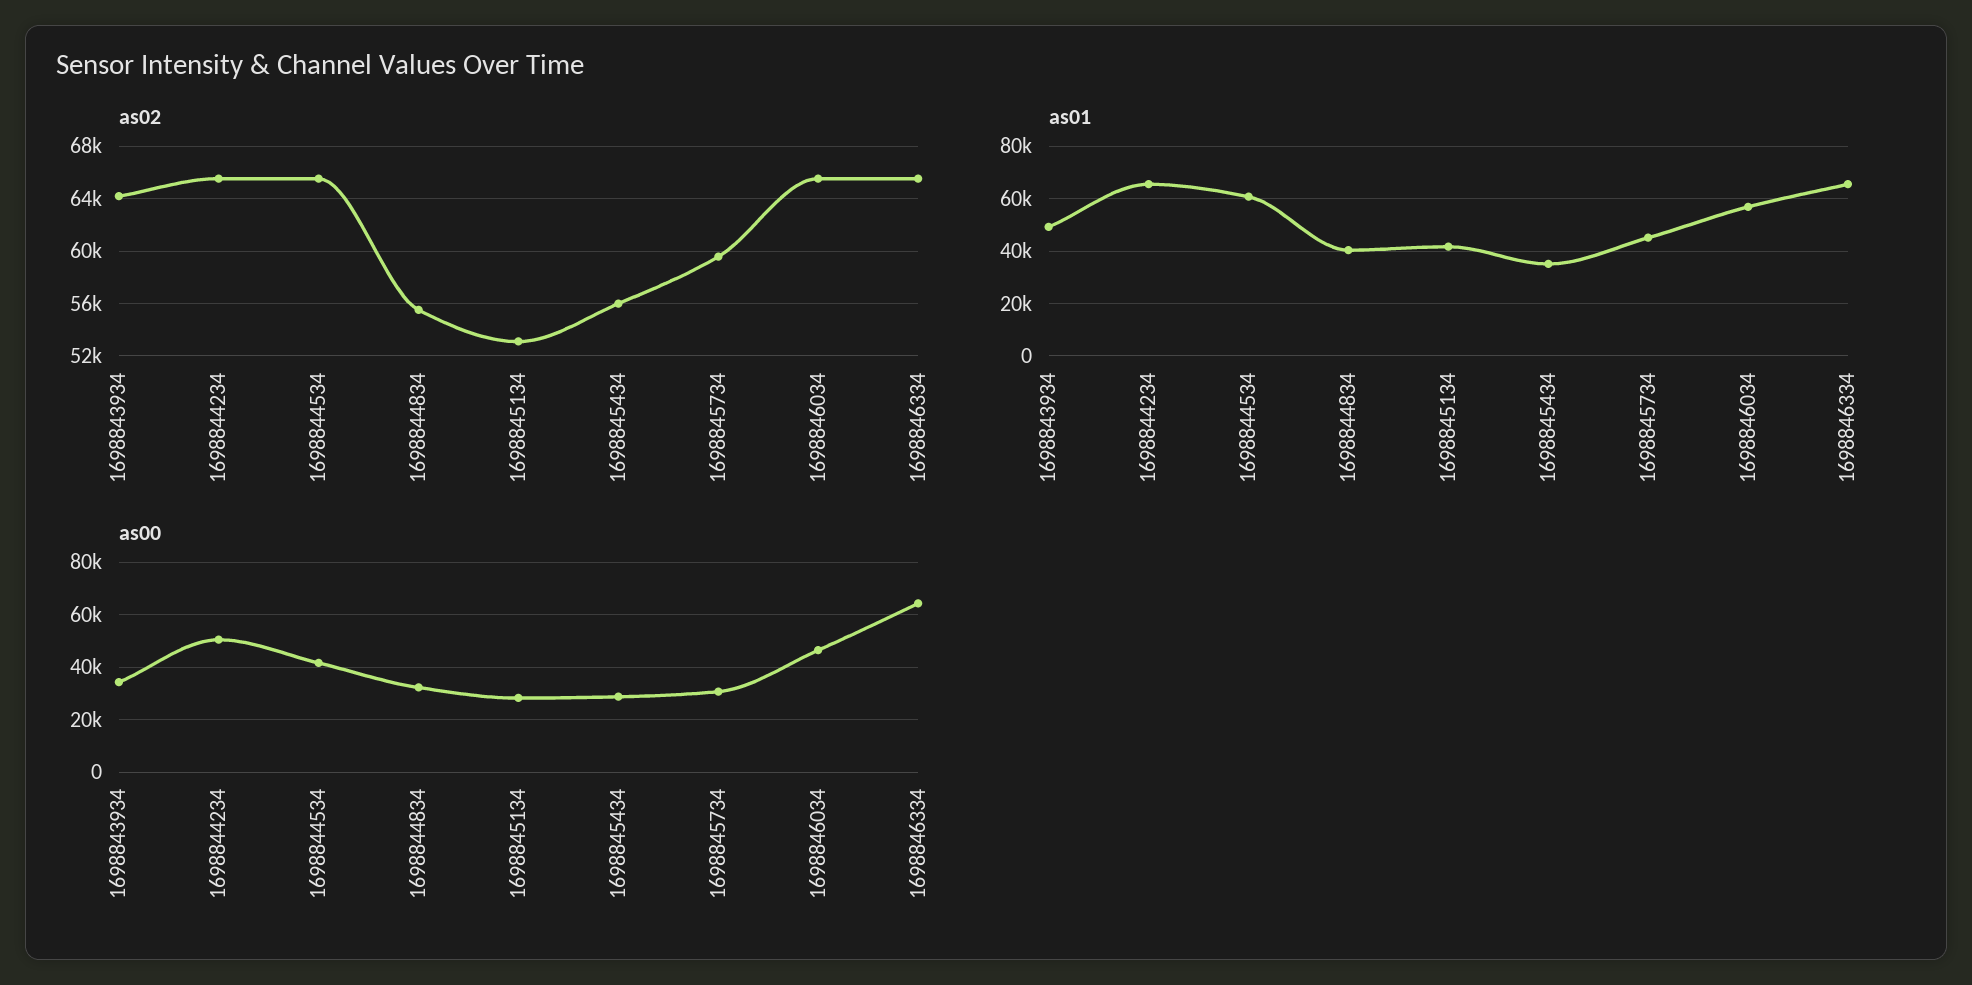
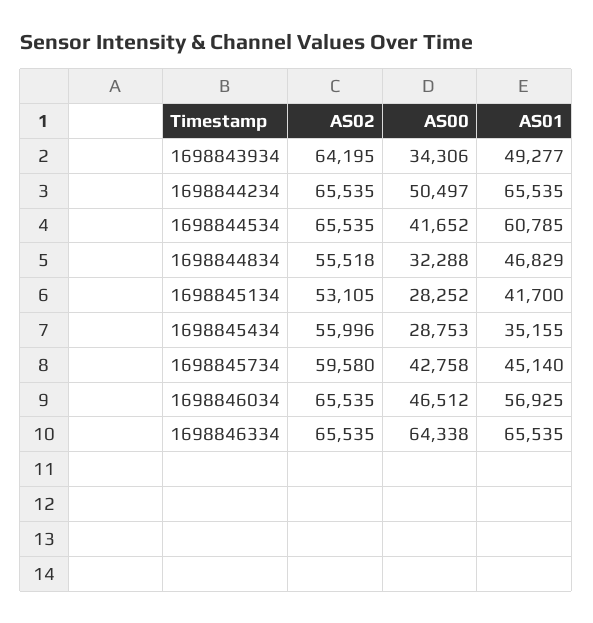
as01, 1698844834: 40000 -> 46829
as00, 1698845734: 30000 -> 42758

